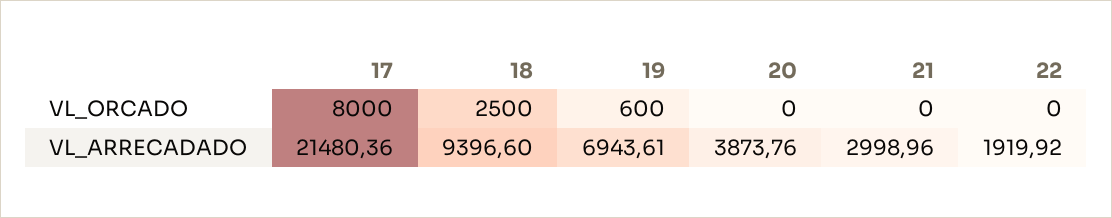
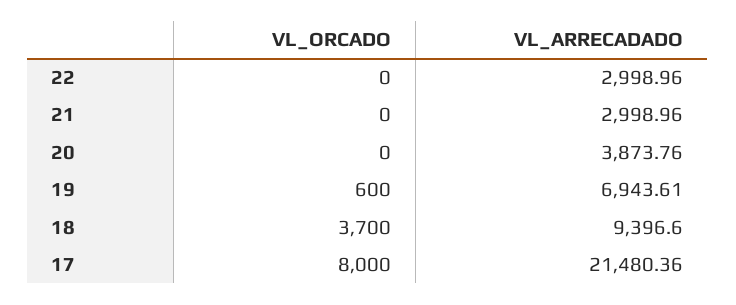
18, VL_ORCADO: 2500 -> 3700
22, VL_ARRECADADO: 1919.92 -> 2998.96

